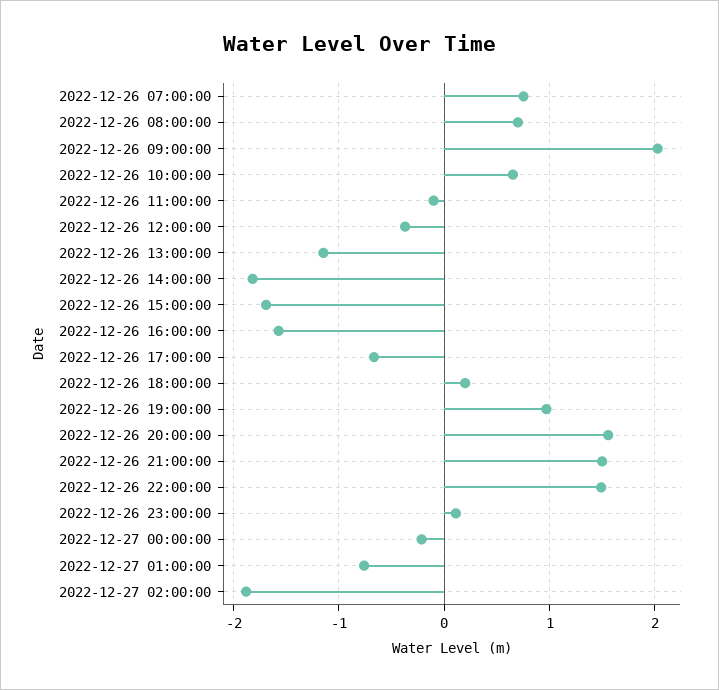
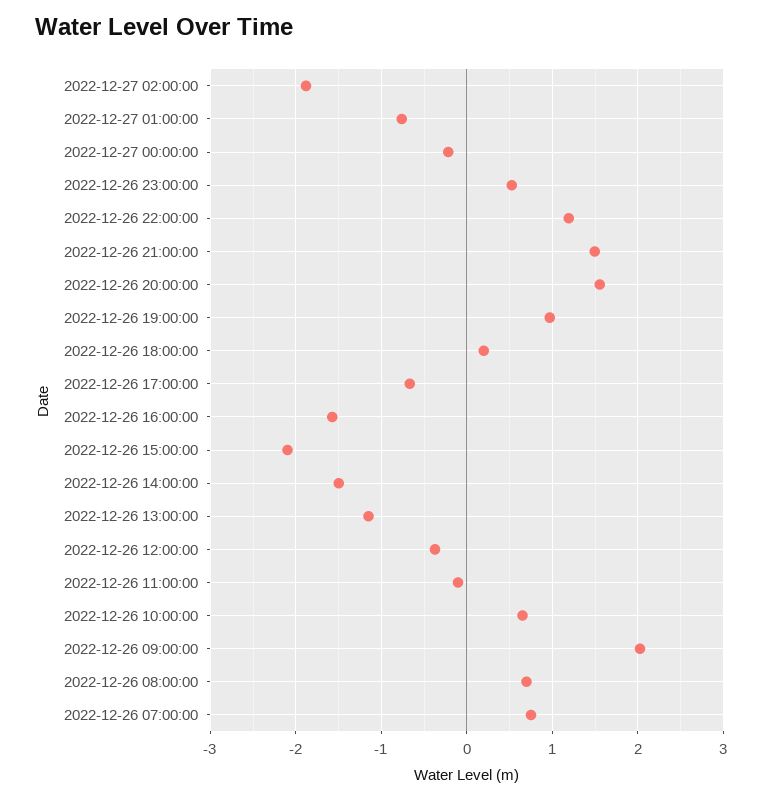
2022-12-26 14:00:00: -1.8 -> -1.5
2022-12-26 15:00:00: -1.7 -> -2.1
2022-12-26 22:00:00: 1.5 -> 1.2
2022-12-26 23:00:00: 0.1 -> 0.5

